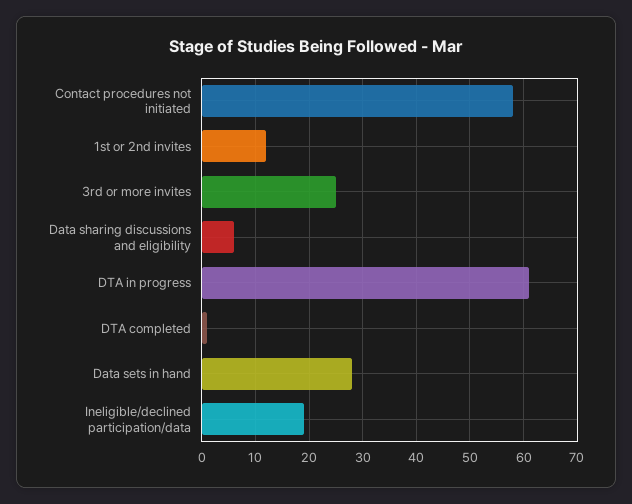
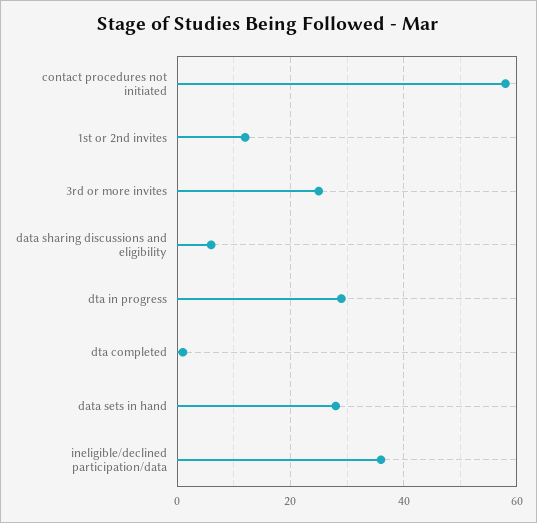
DTA in progress: 60 -> 30
Ineligible/declined participation/data: 20 -> 35

